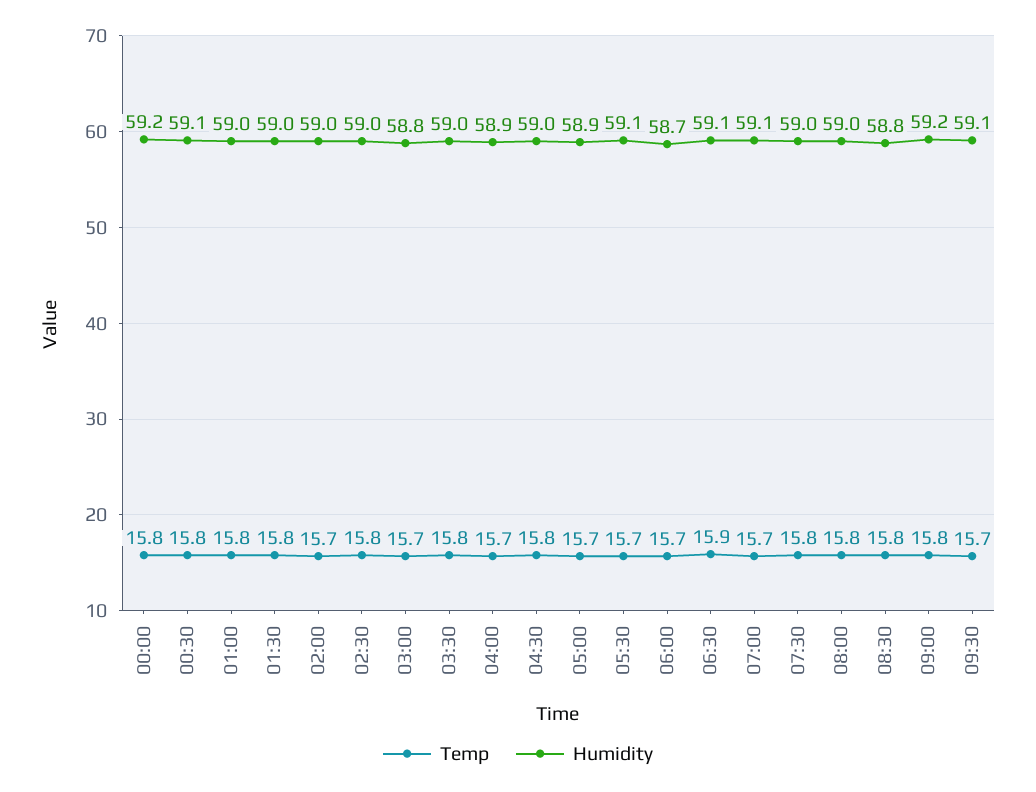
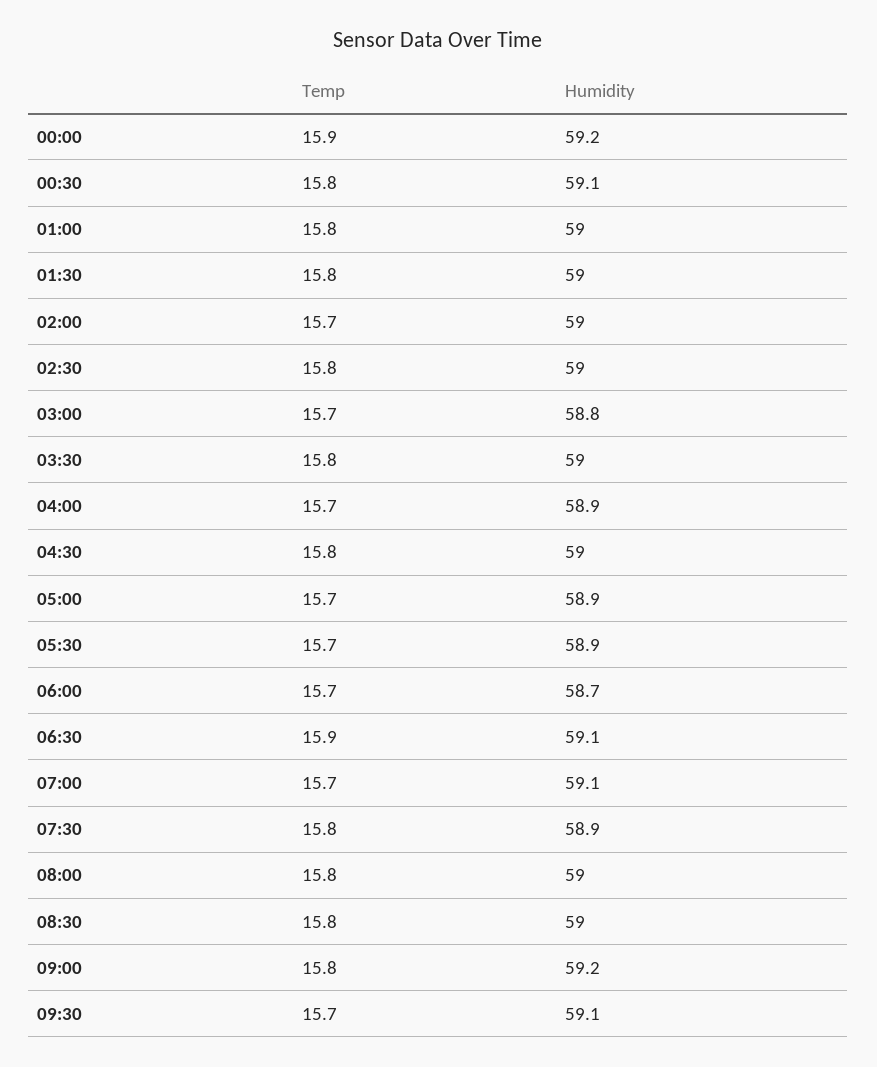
Temp, 00:00: 15.8 -> 15.9
Humidity, 05:30: 59.1 -> 58.9
Humidity, 07:30: 59 -> 58.9
Humidity, 08:30: 58.8 -> 59

